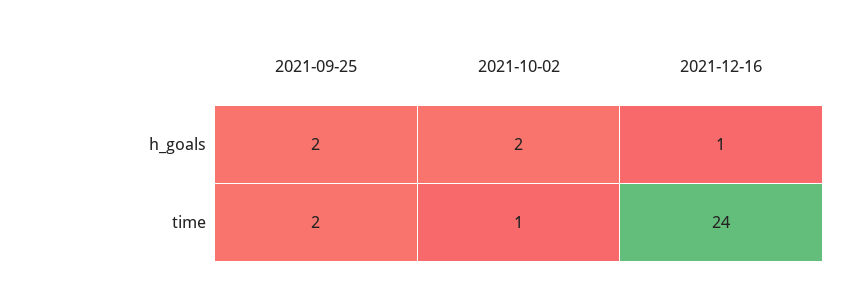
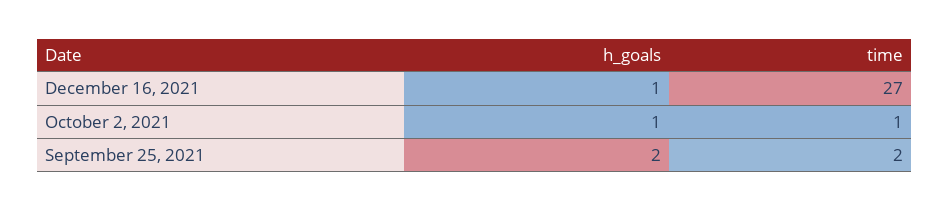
2021-10-02, h_goals: 2 -> 1
2021-12-16, time: 24 -> 27

